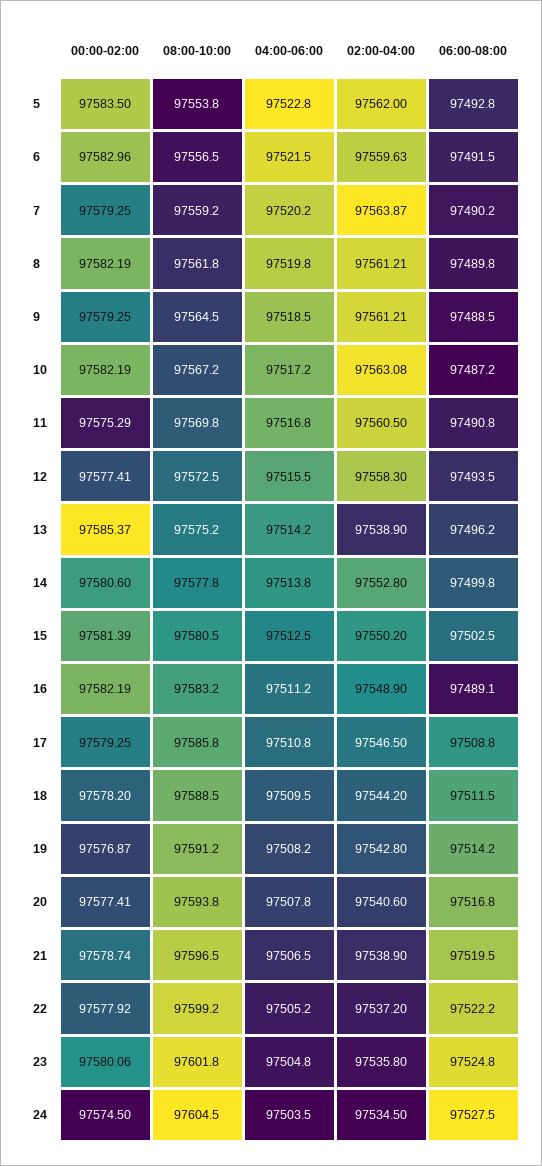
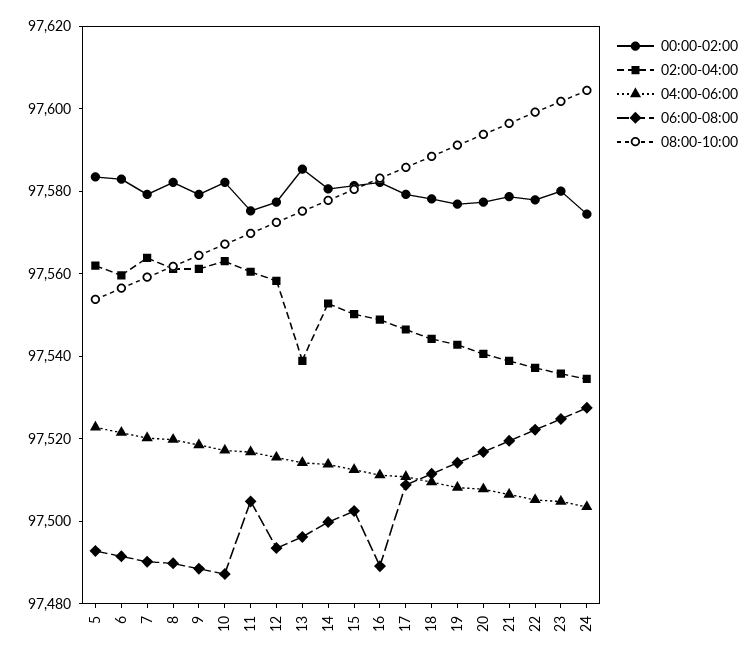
06:00-08:00, 11: 97490.8 -> 97505

